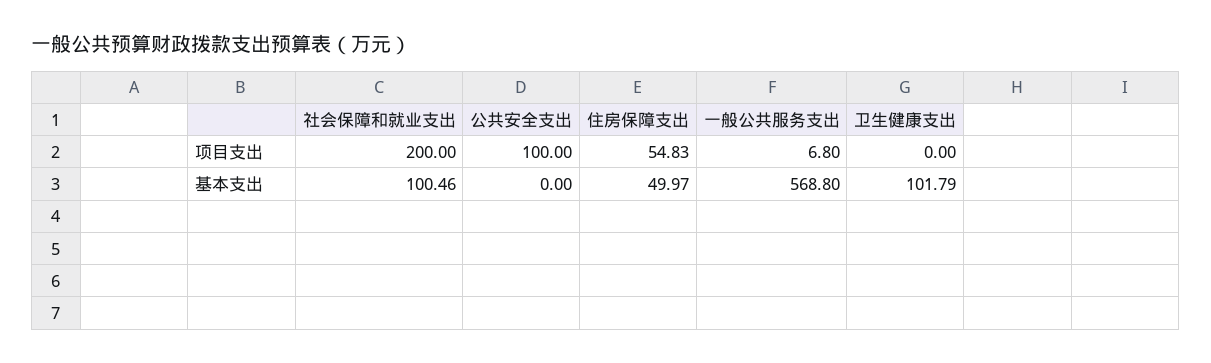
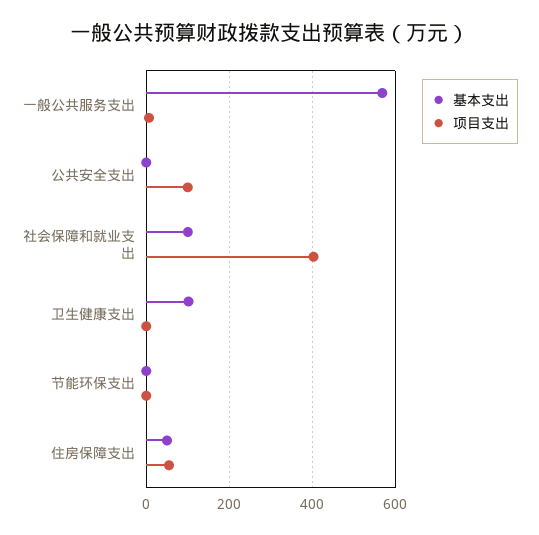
项目支出, 社会保障和就业支出: 200 -> 400
基本支出, 节能环保支出: none -> 0
项目支出, 节能环保支出: none -> 0

